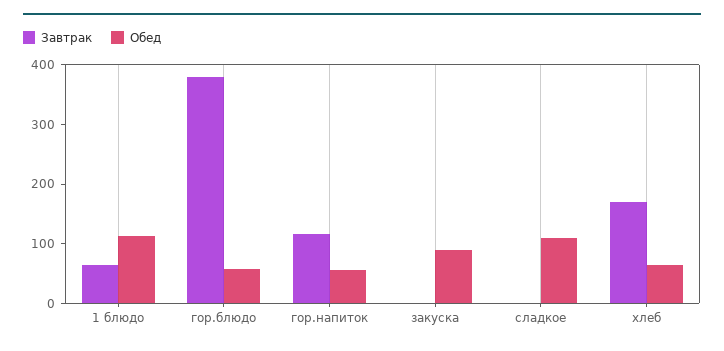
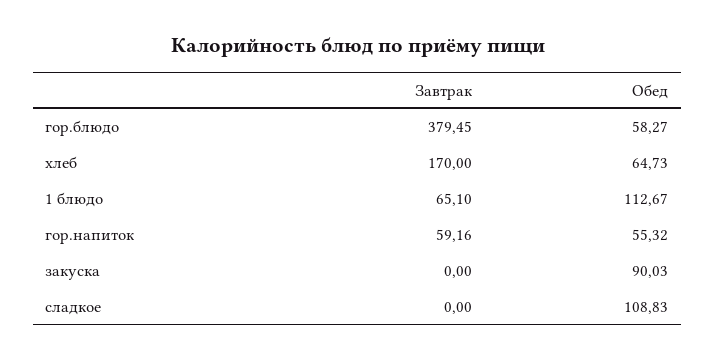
Завтрак, гор.напиток: 120 -> 59.16

